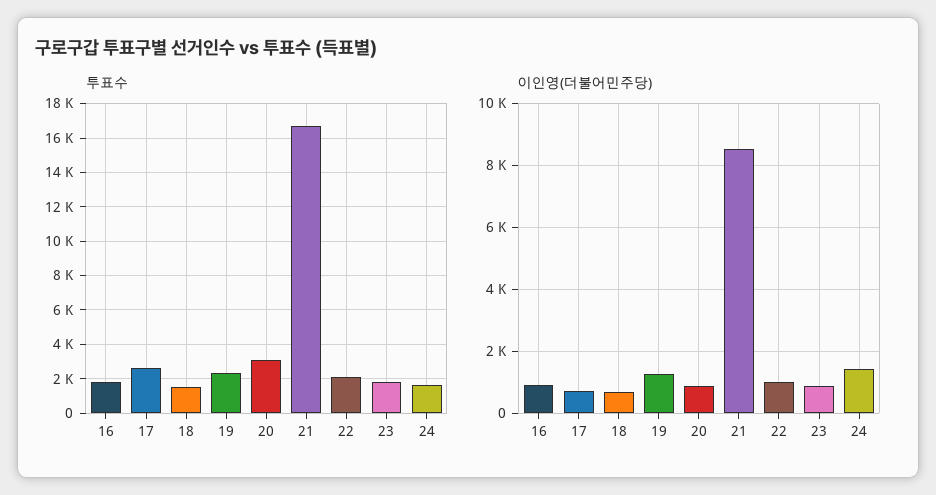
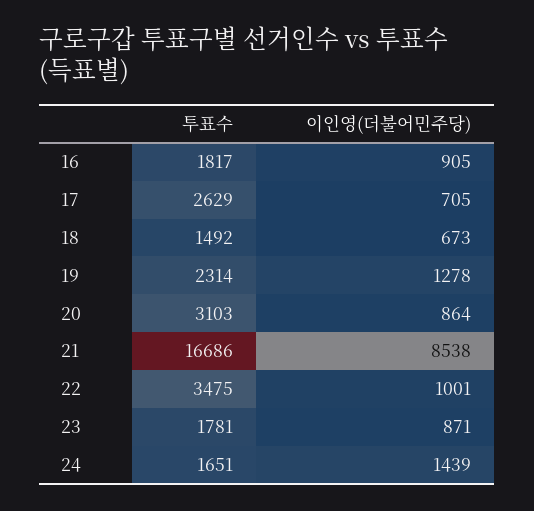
투표수, 22: 2000 -> 3475

